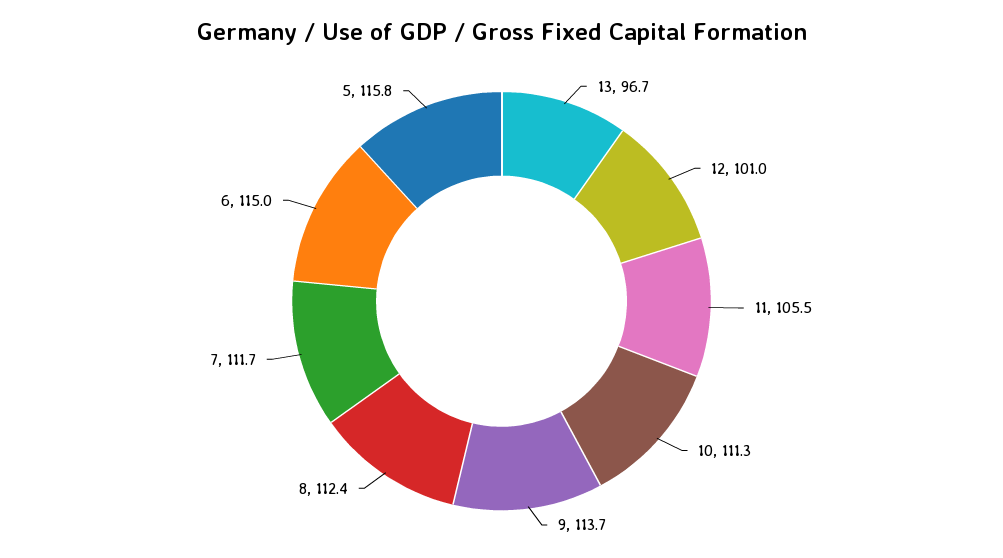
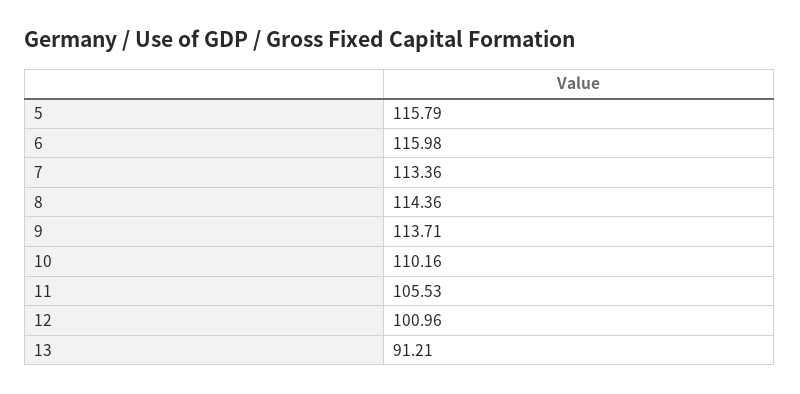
13: 96.7 -> 91.21
10: 111.3 -> 110.16
8: 112.4 -> 114.36
7: 111.7 -> 113.36
6: 115 -> 115.98

